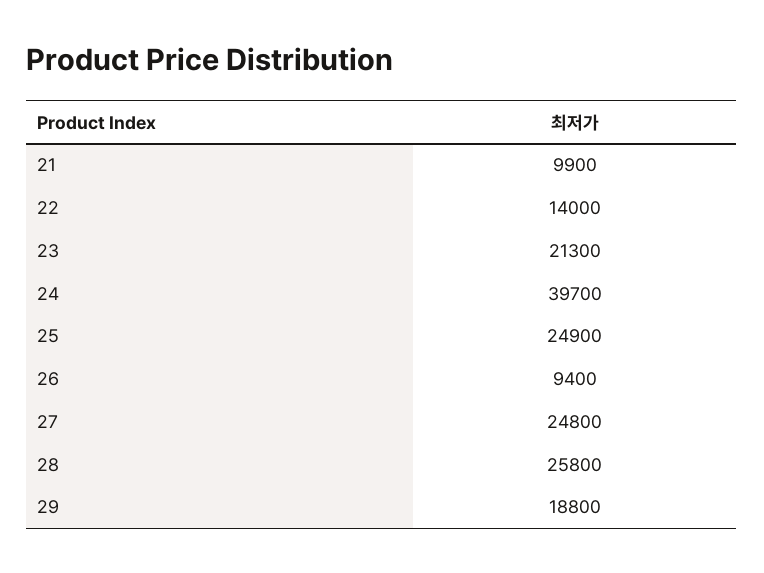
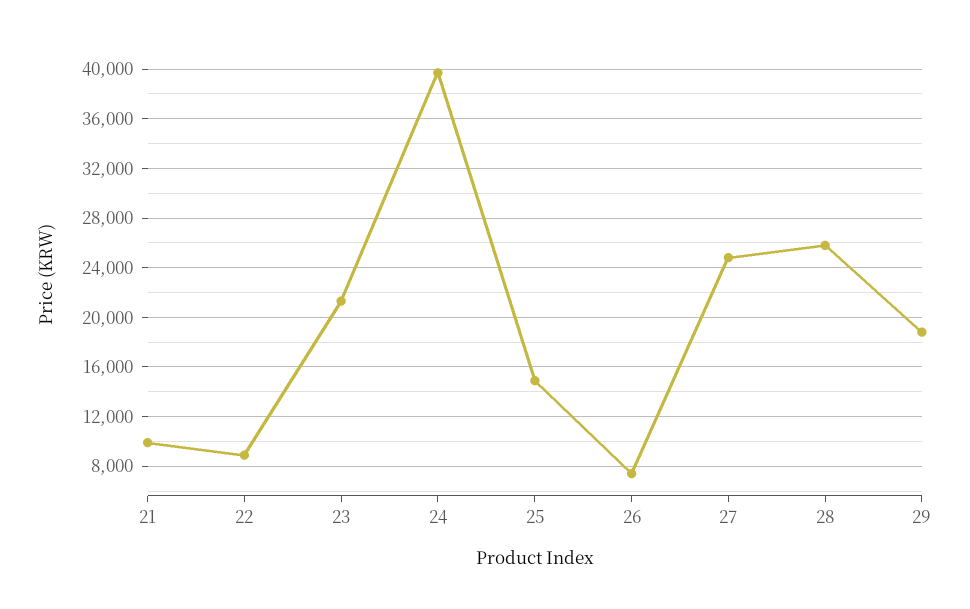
22: 14000 -> 9000
25: 24900 -> 15000
26: 9400 -> 7500

